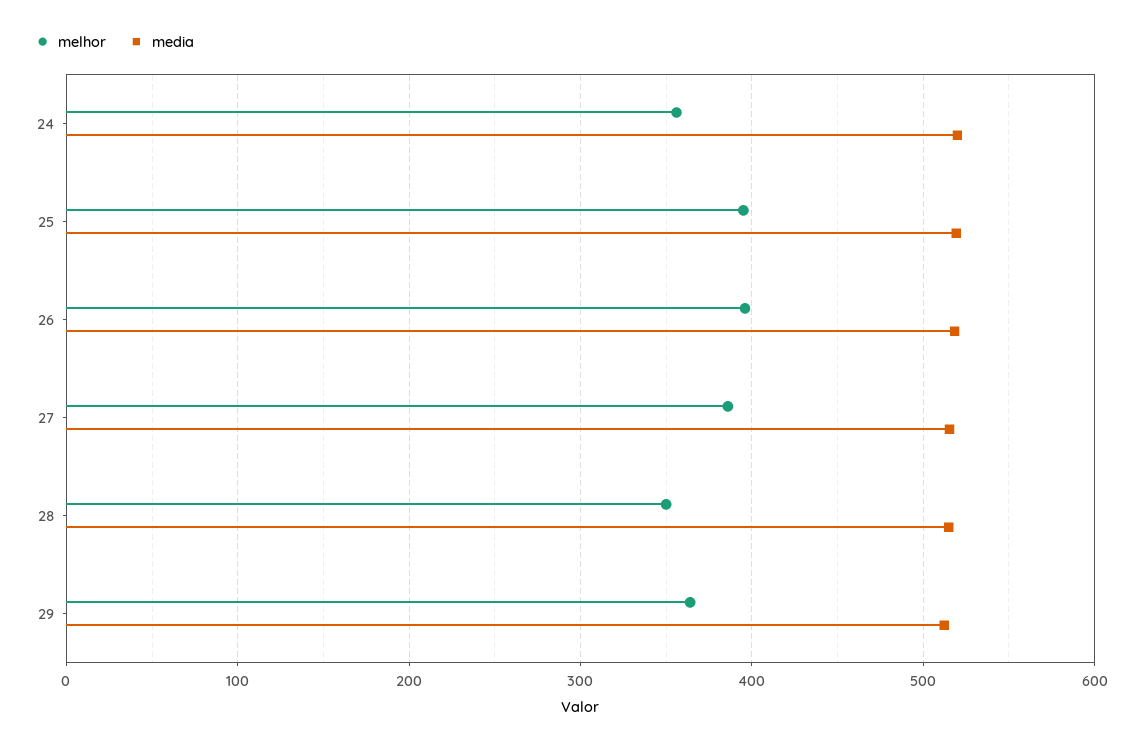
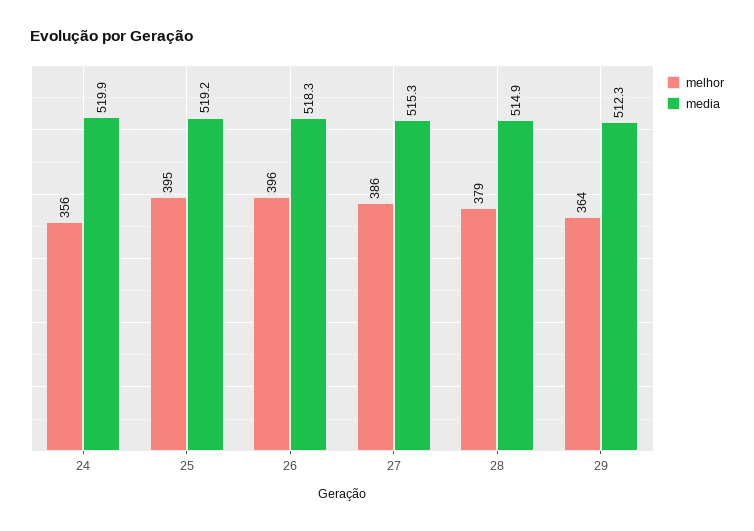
melhor, 28: 350 -> 379

